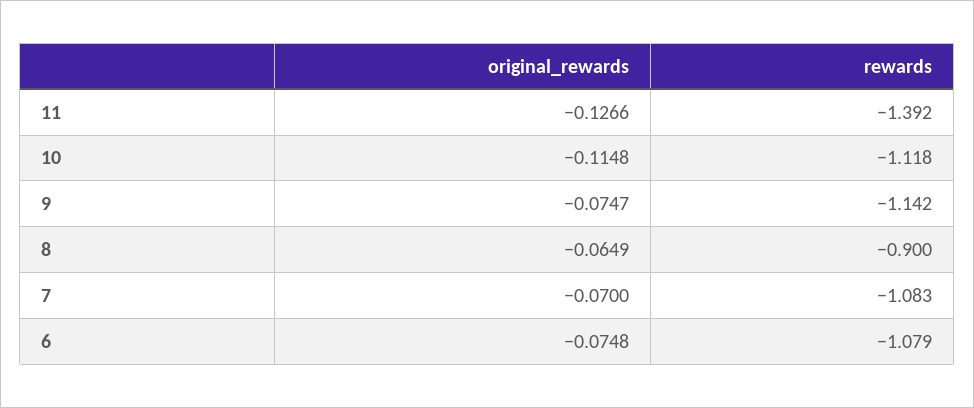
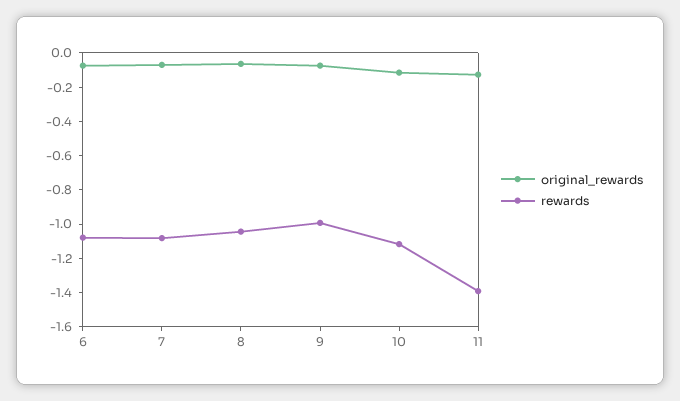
rewards, 9: -1.142 -> -1
rewards, 8: -0.9 -> -1.05

